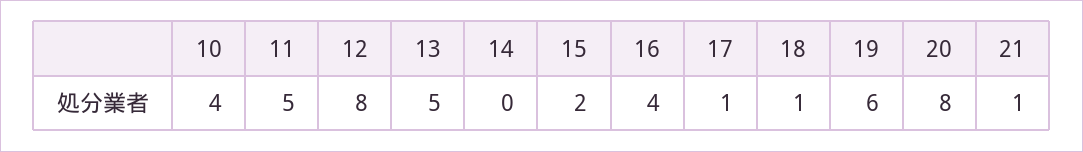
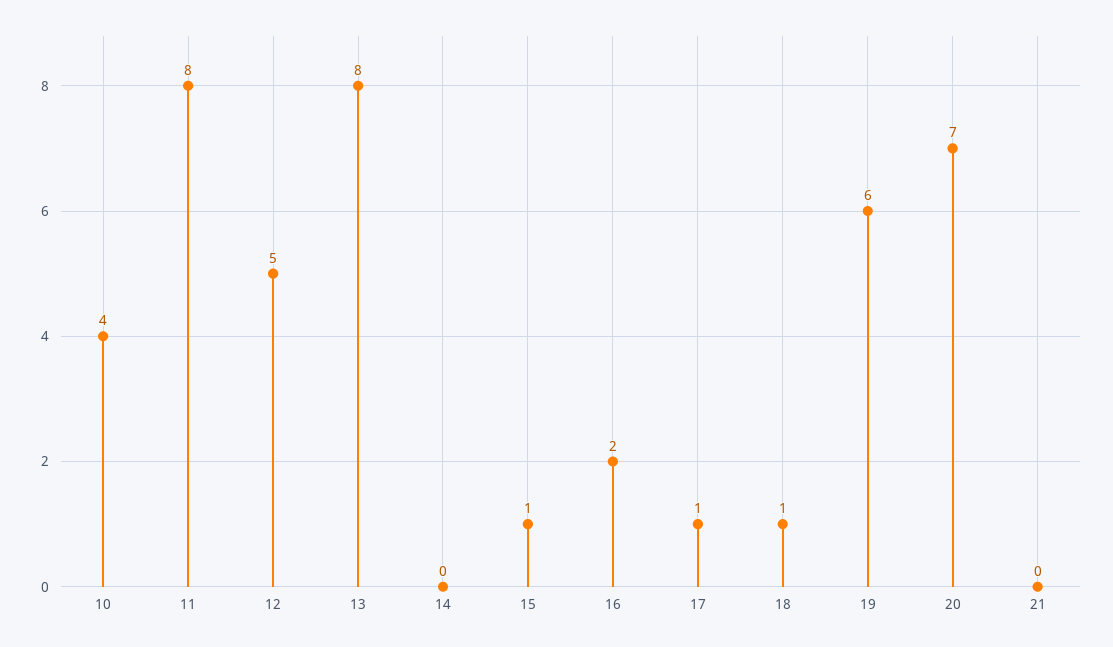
11: 5 -> 8
12: 8 -> 5
13: 5 -> 8
15: 2 -> 1
16: 4 -> 2
20: 8 -> 7
21: 1 -> 0

